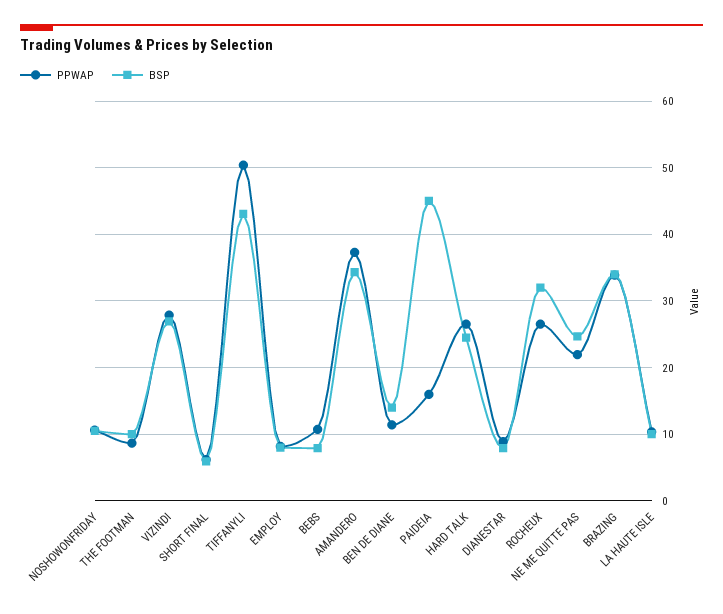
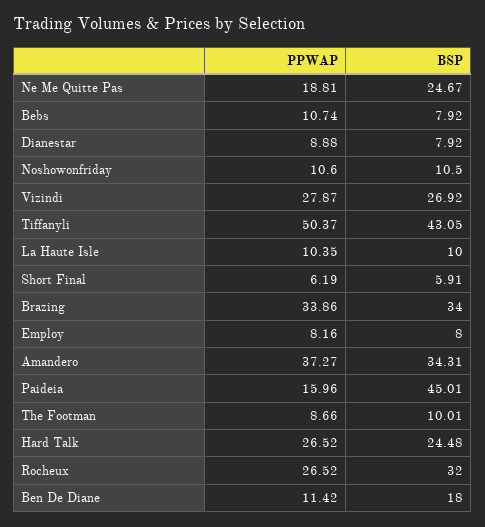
BSP, BEN DE DIANE: 14 -> 18
PPWAP, NE ME QUITTE PAS: 22 -> 18.81

